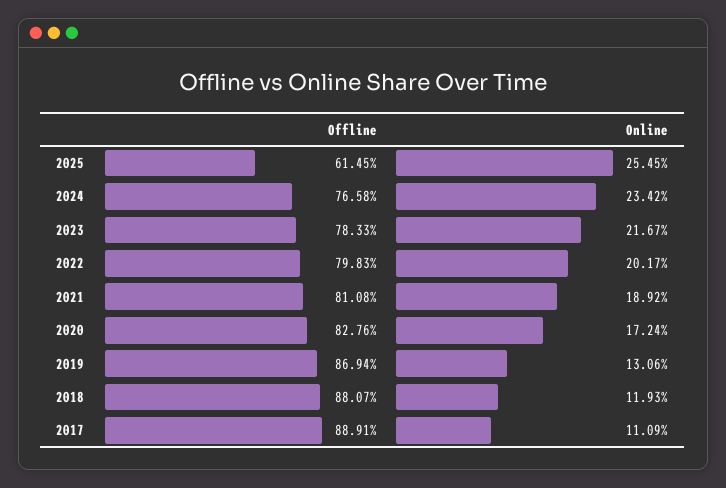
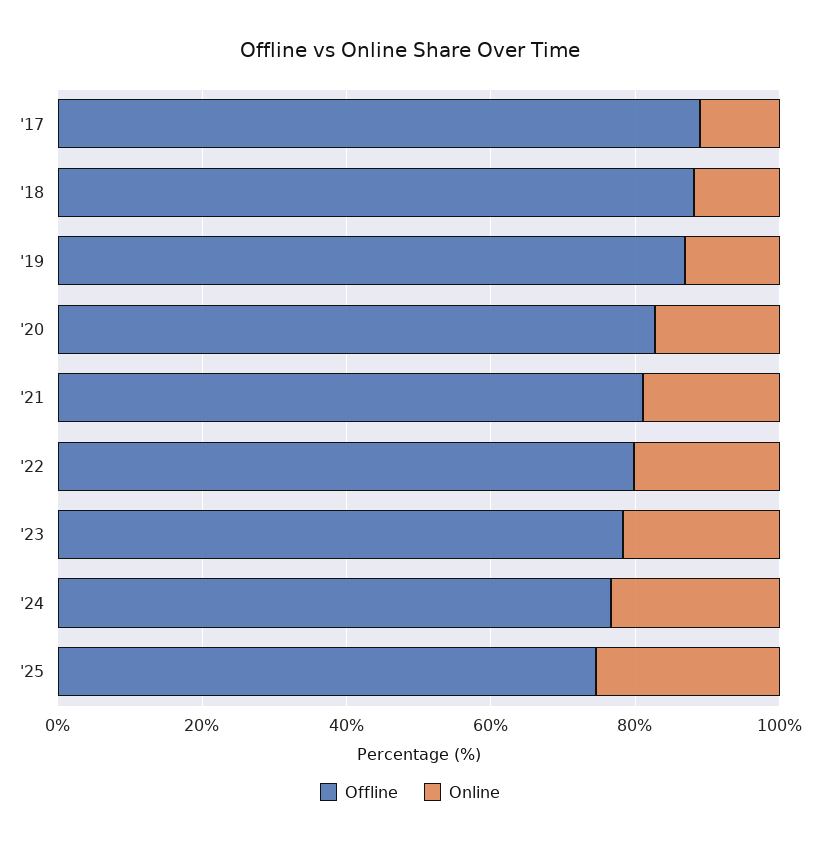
Offline, 2025: 61.45 -> 75

